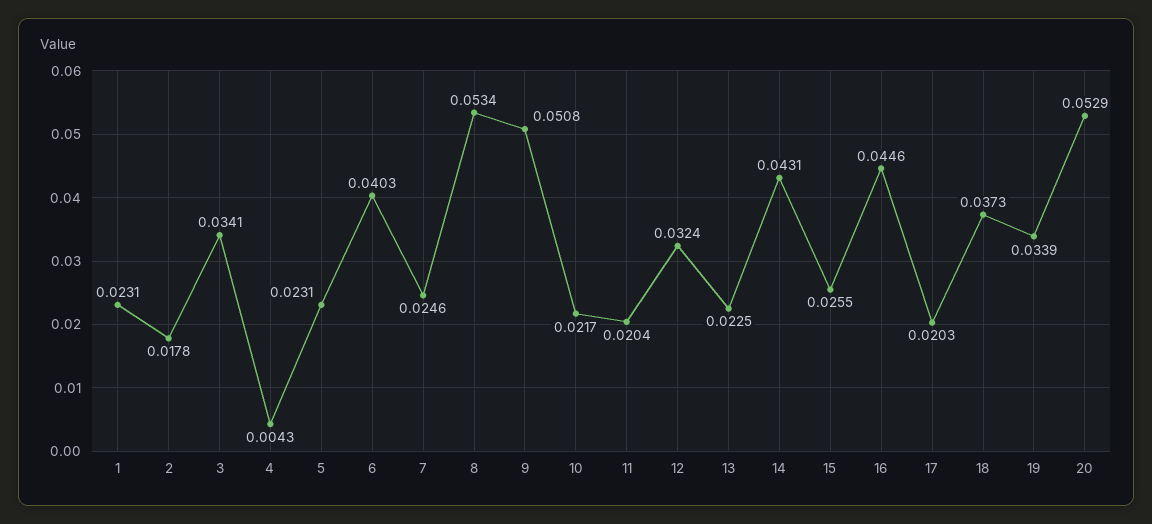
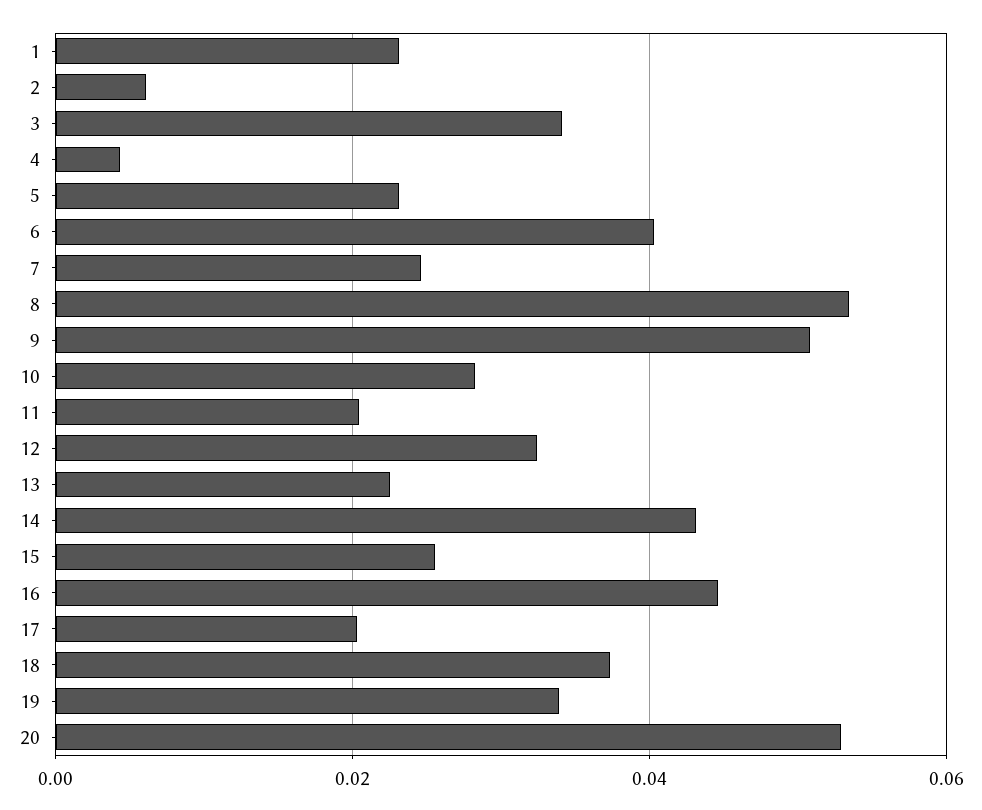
2: 0.0178 -> 0.006
10: 0.0217 -> 0.028

